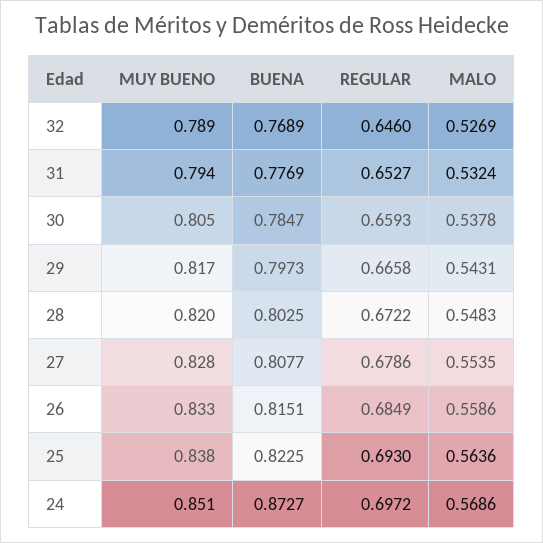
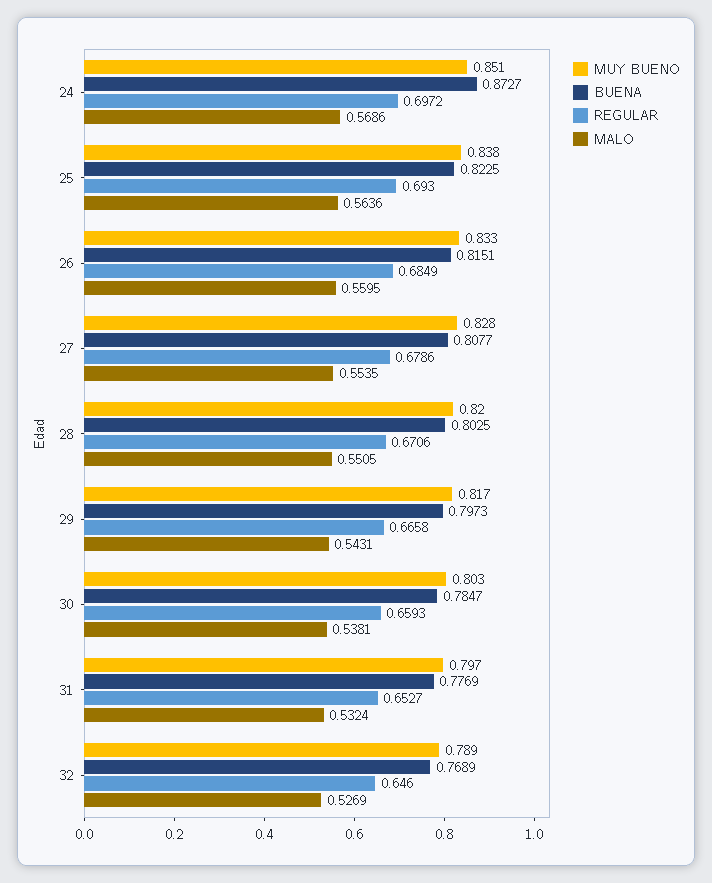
MUY BUENO, 31: 0.794 -> 0.797
MUY BUENO, 30: 0.805 -> 0.803
MALO, 30: 0.5378 -> 0.5381
REGULAR, 28: 0.6722 -> 0.6706
MALO, 28: 0.5483 -> 0.5505
MALO, 26: 0.5586 -> 0.5595

